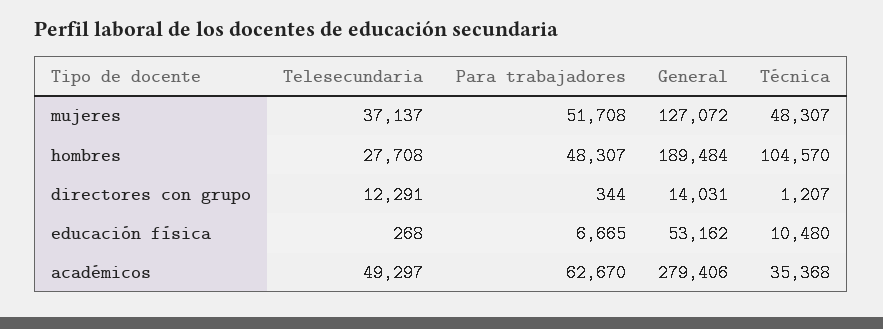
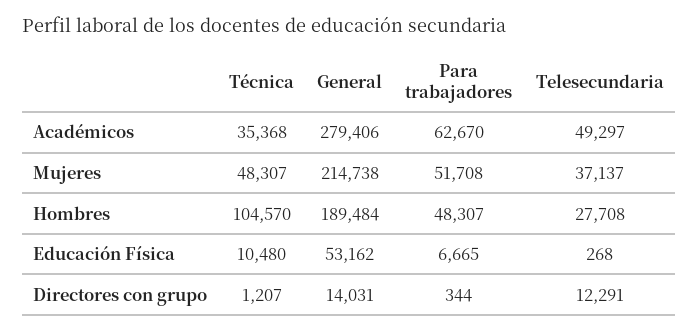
General, mujeres: 127072 -> 214738

